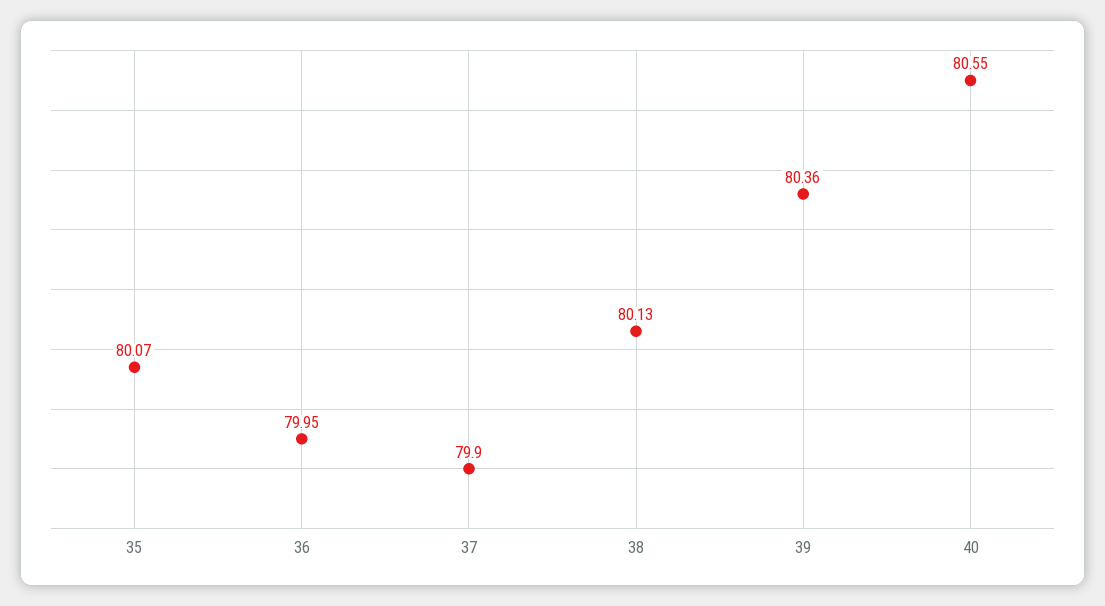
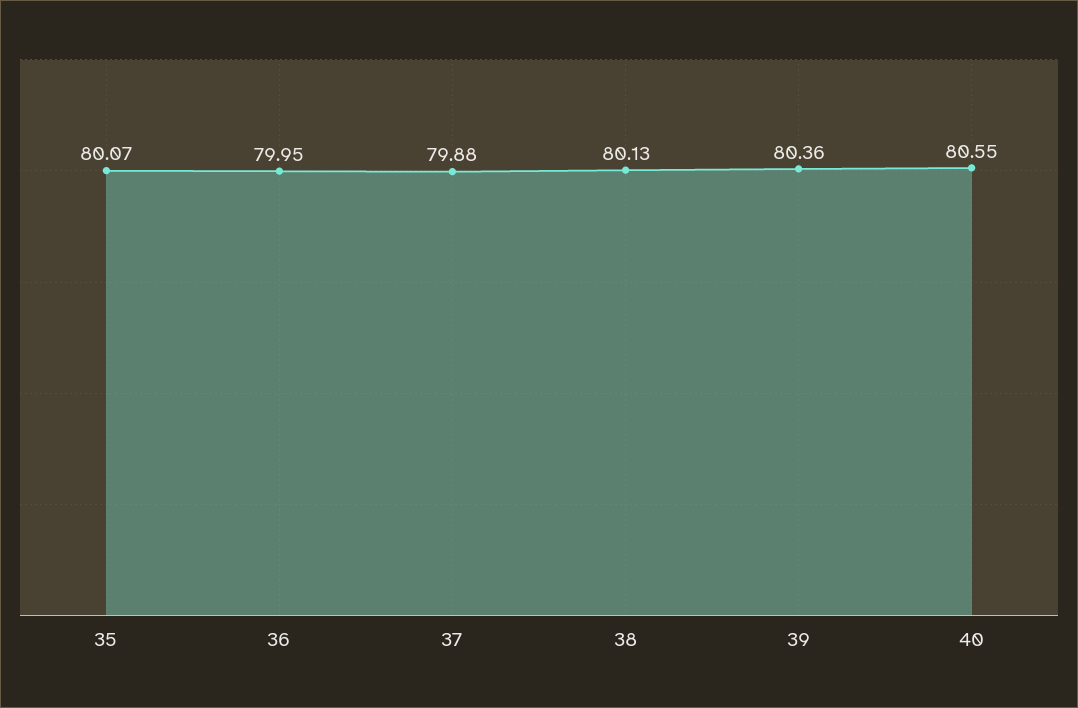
37: 79.9 -> 79.88

